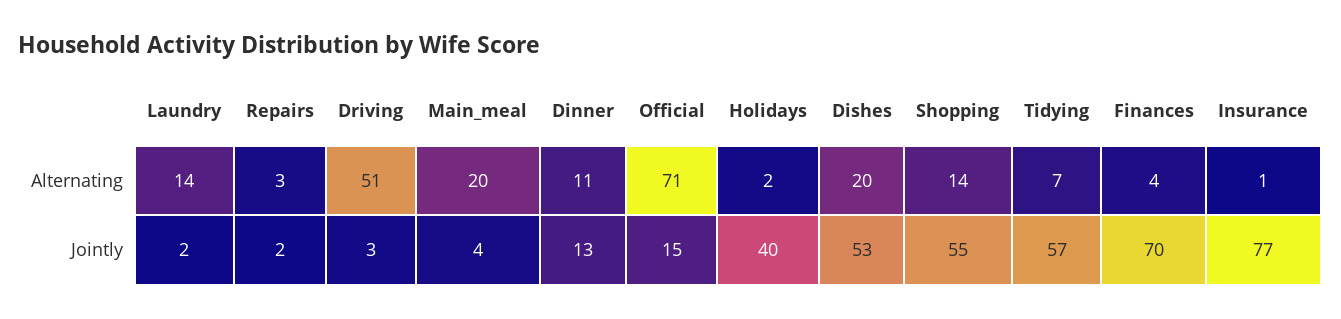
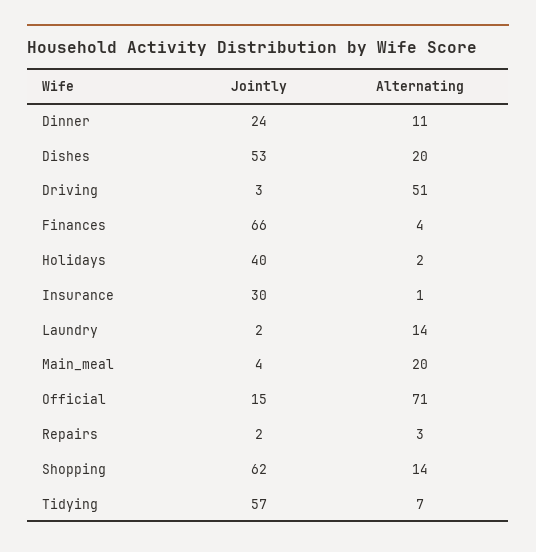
Dinner, Jointly: 13 -> 24
Shopping, Jointly: 55 -> 62
Finances, Jointly: 70 -> 66
Insurance, Jointly: 77 -> 30

